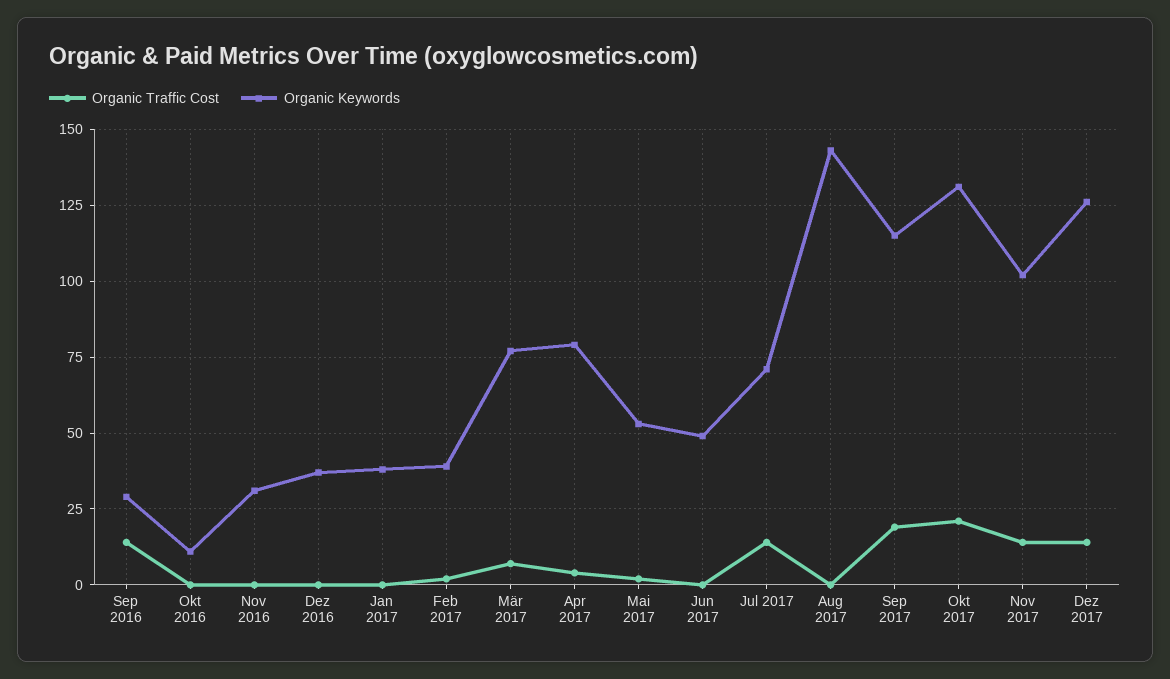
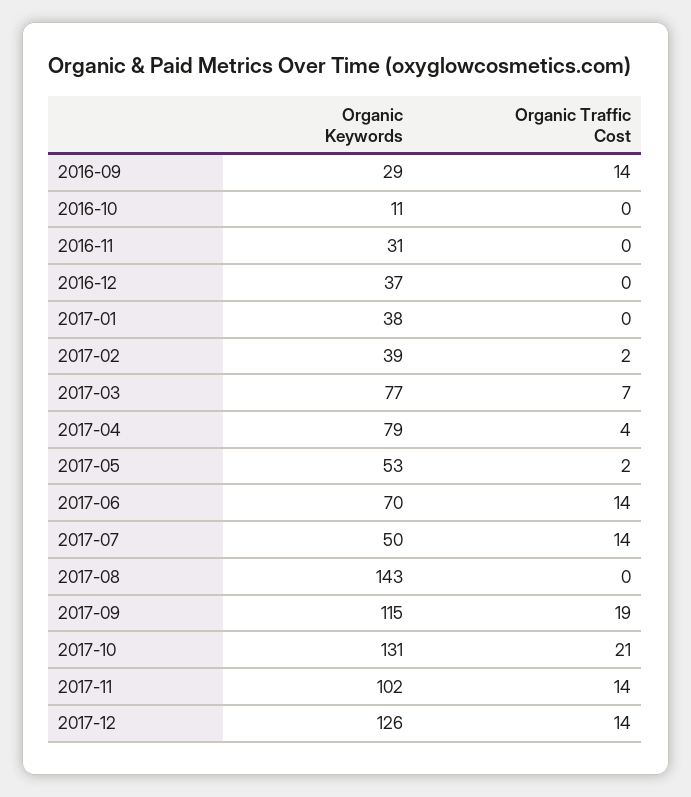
Organic Traffic Cost, Jun 2017: 0 -> 14
Organic Keywords, Jun 2017: 50 -> 70
Organic Keywords, Jul 2017: 70 -> 50

